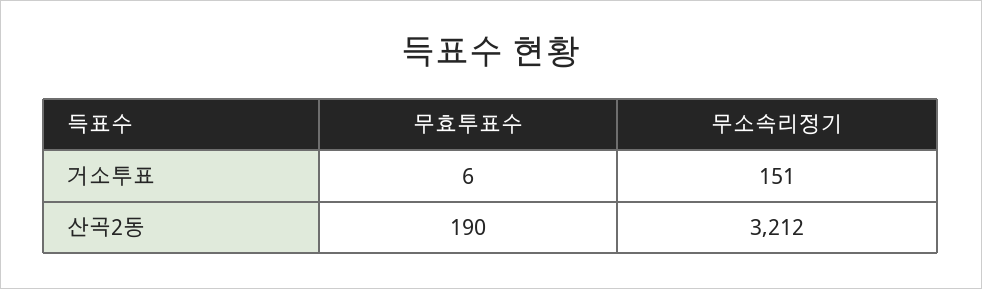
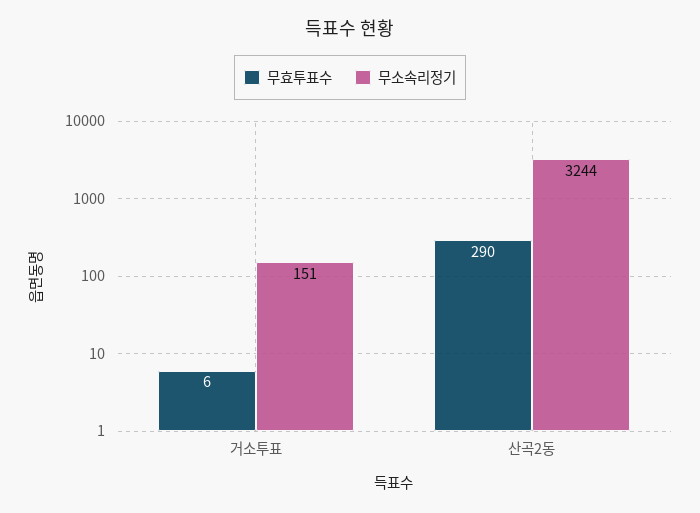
무효투표수, 산곡2동: 190 -> 290
무소속리정기, 산곡2동: 3212 -> 3244

